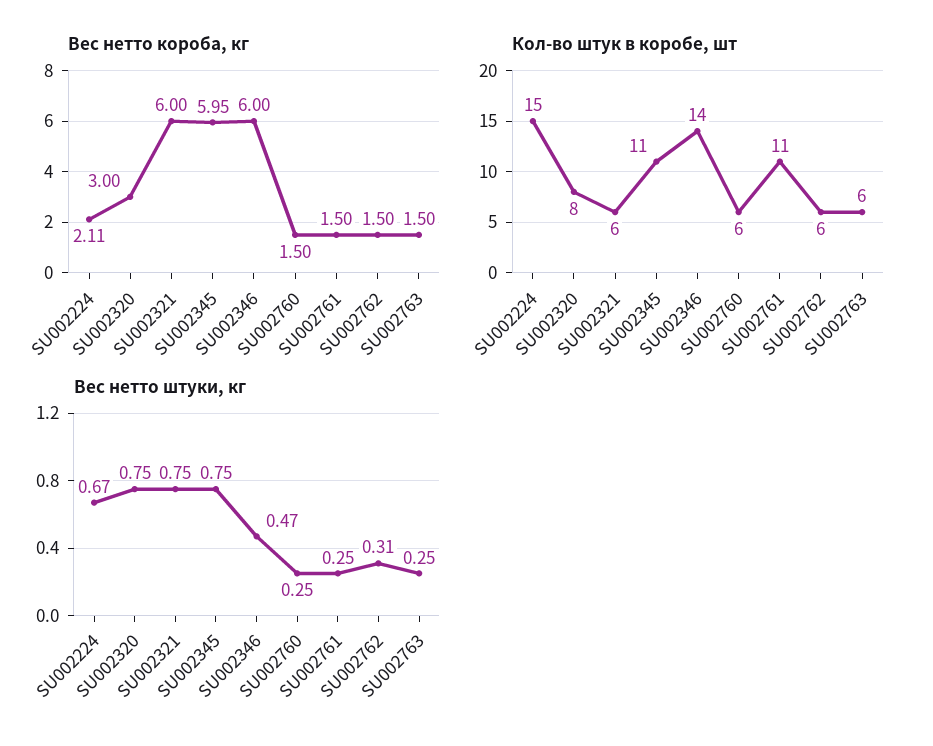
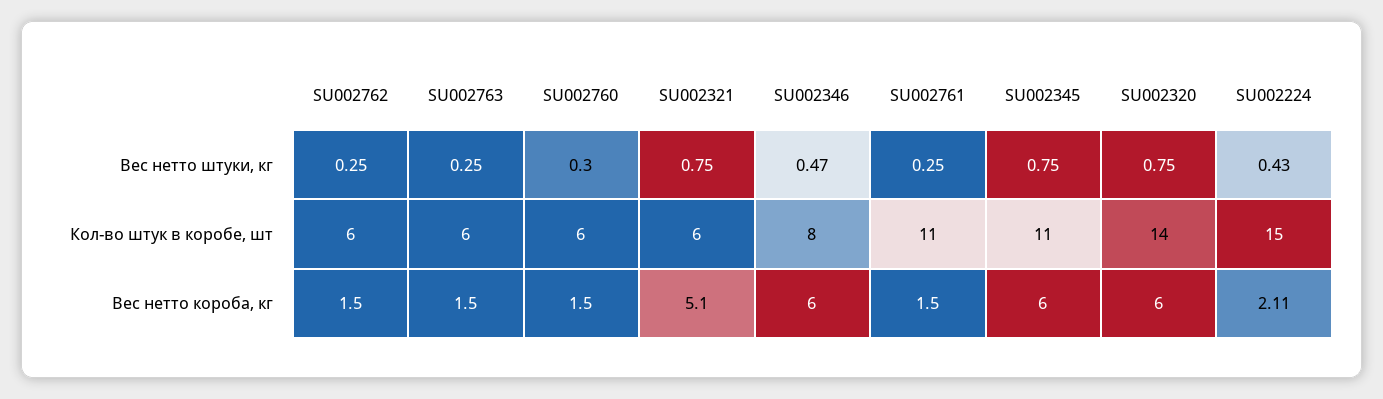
Вес нетто короба, кг, SU002320: 3 -> 6
Вес нетто короба, кг, SU002321: 6 -> 5.1
Вес нетто короба, кг, SU002345: 5.95 -> 6
Кол-во штук в коробе, шт, SU002320: 8 -> 14
Кол-во штук в коробе, шт, SU002346: 14 -> 8
Вес нетто штуки, кг, SU002224: 0.67 -> 0.43
Вес нетто штуки, кг, SU002760: 0.25 -> 0.3
Вес нетто штуки, кг, SU002762: 0.31 -> 0.25

